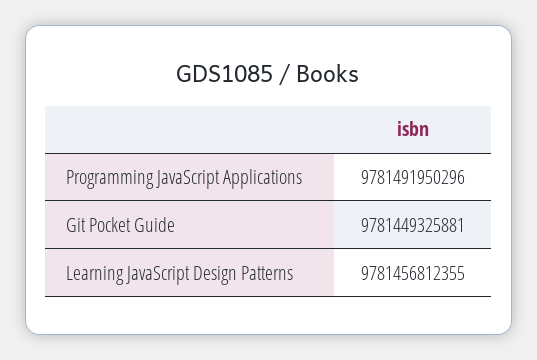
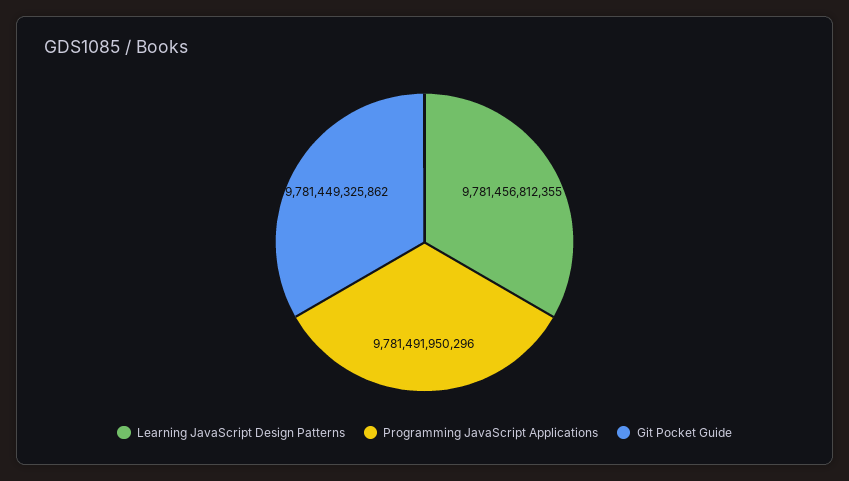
Git Pocket Guide: 9781449325881 -> 9781449325862

